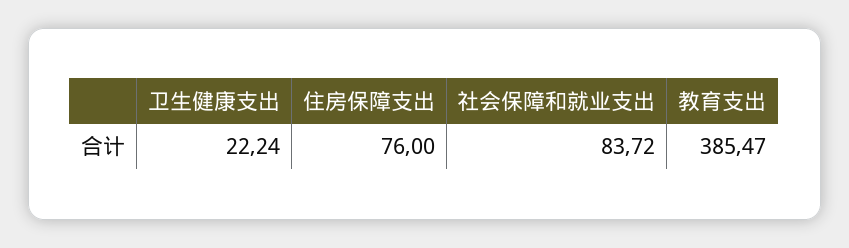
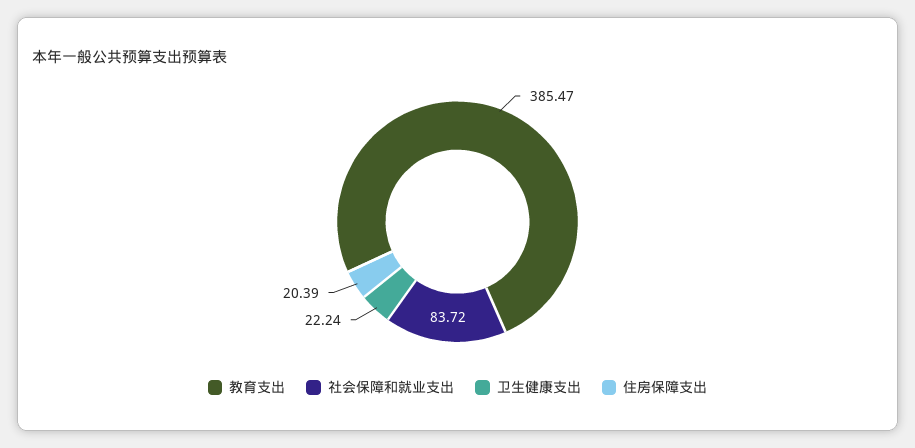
住房保障支出: 76 -> 20.39

